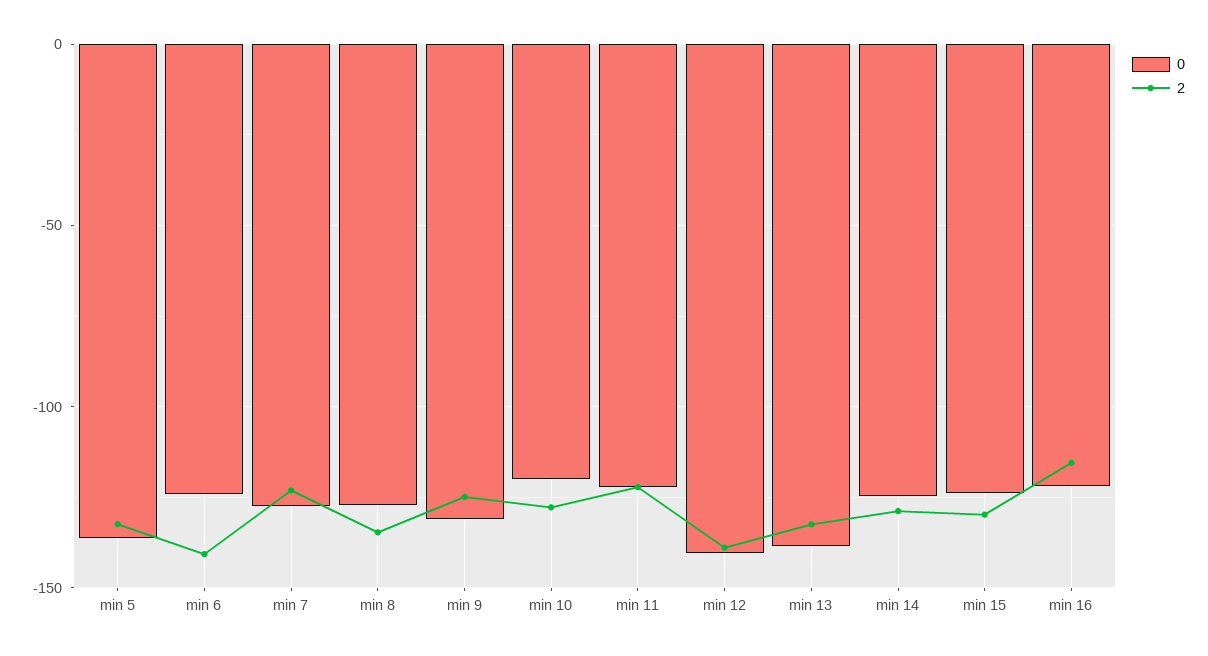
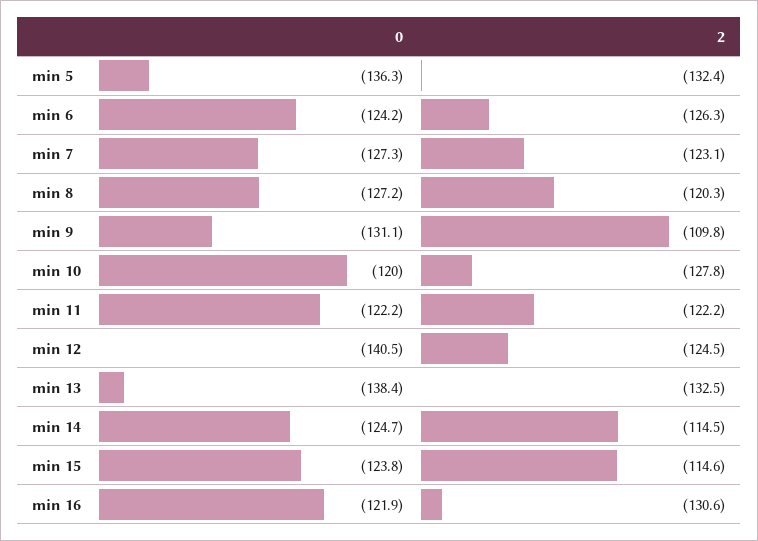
2, min 6: -140 -> -126.3
2, min 8: -135 -> -120.3
2, min 9: -125 -> -109.8
2, min 12: -140 -> -124.5
2, min 14: -130 -> -114.5
2, min 15: -130 -> -114.6
2, min 16: -115 -> -130.6

